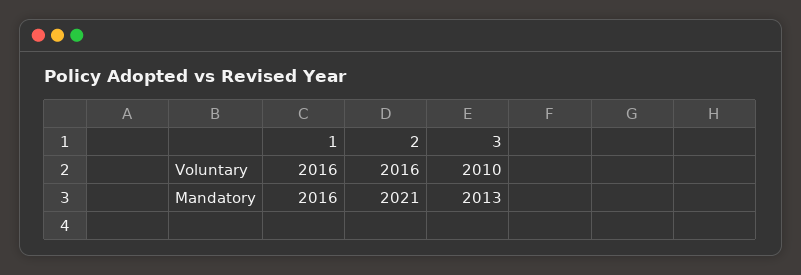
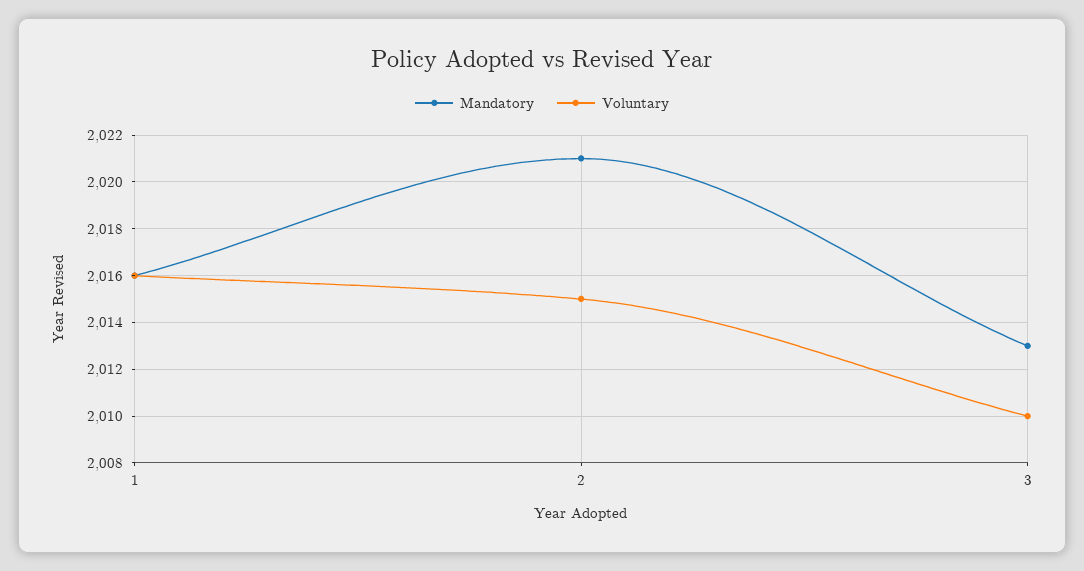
Voluntary, 2: 2016 -> 2015

